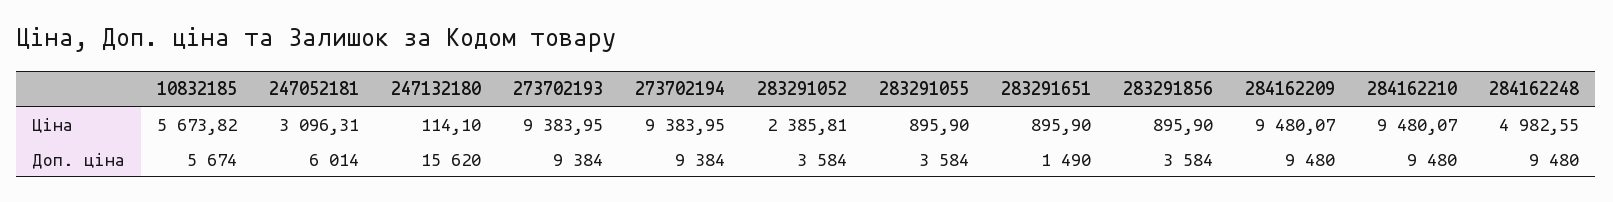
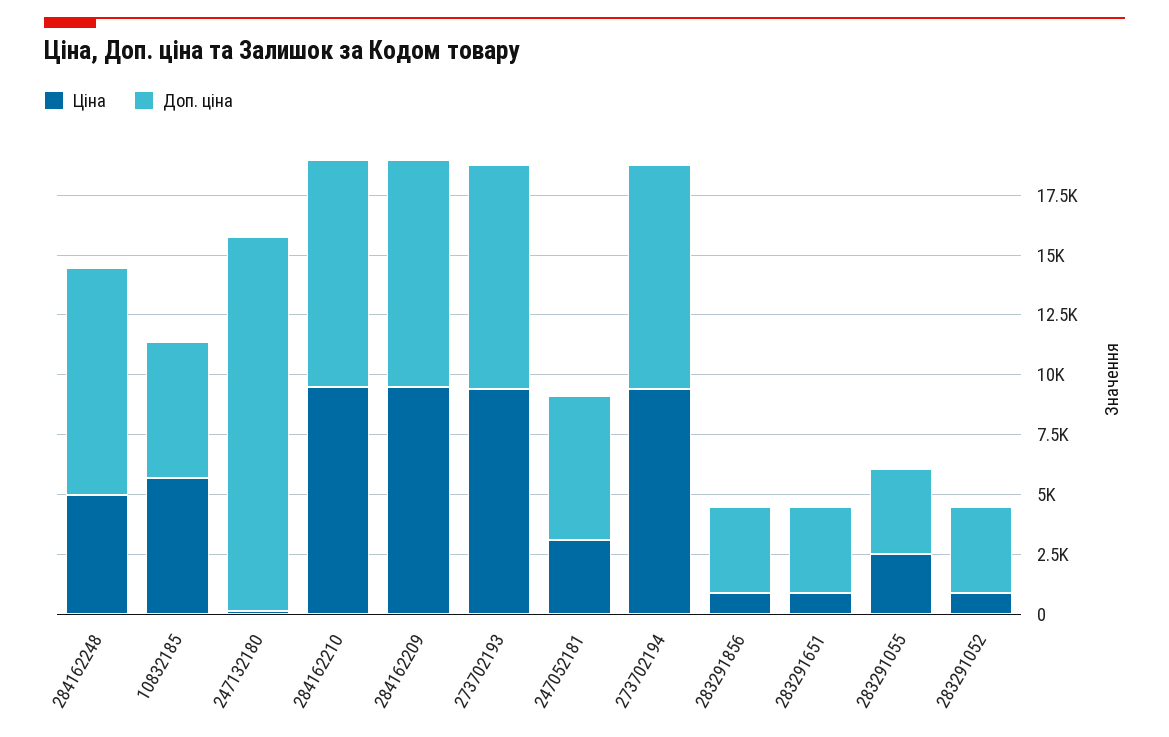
Ціна, 283291052: 2385.81 -> 1000
Ціна, 283291055: 895.9 -> 2500
Доп. ціна, 283291651: 1490 -> 3500

